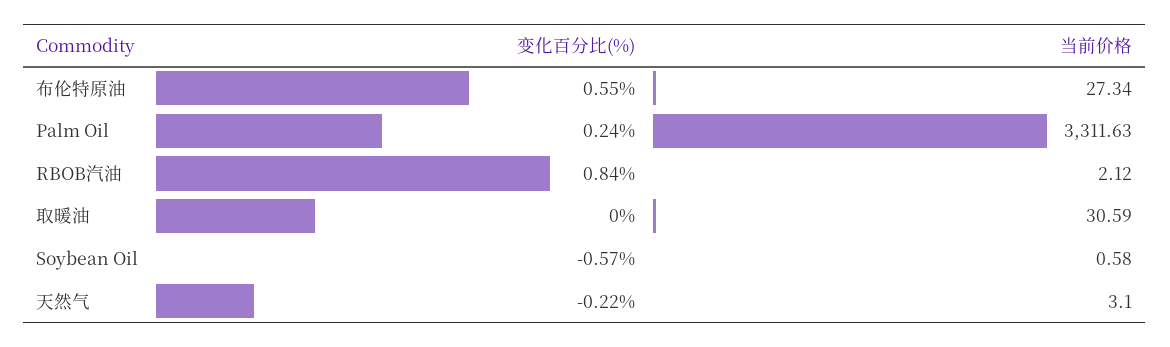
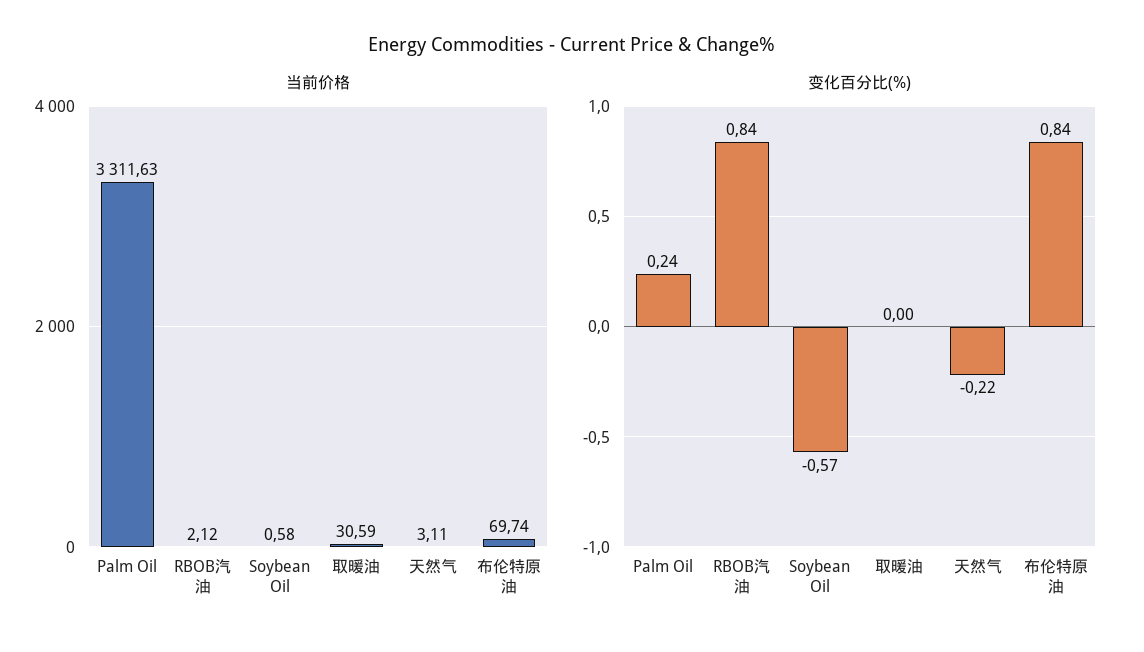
变化百分比(%), 布伦特原油: 0.55 -> 0.84
当前价格, 布伦特原油: 27.34 -> 69.74
当前价格, 天然气: 3.1 -> 3.11

